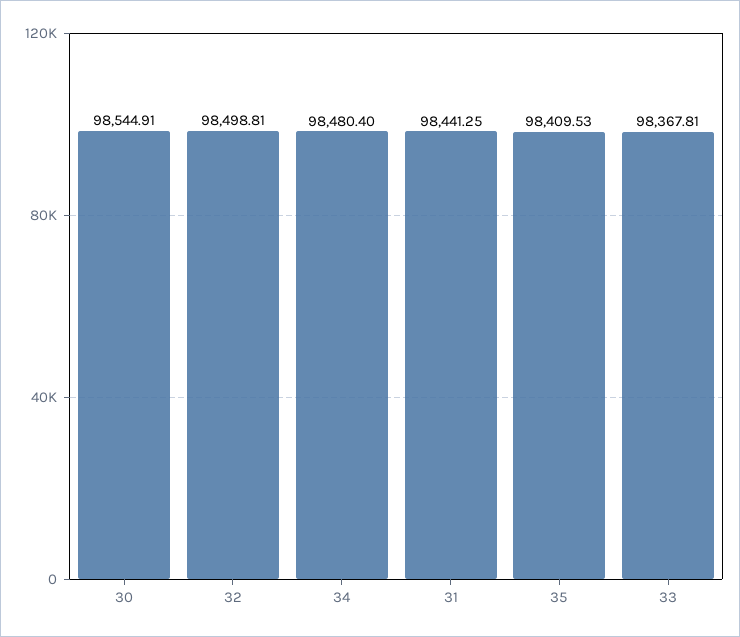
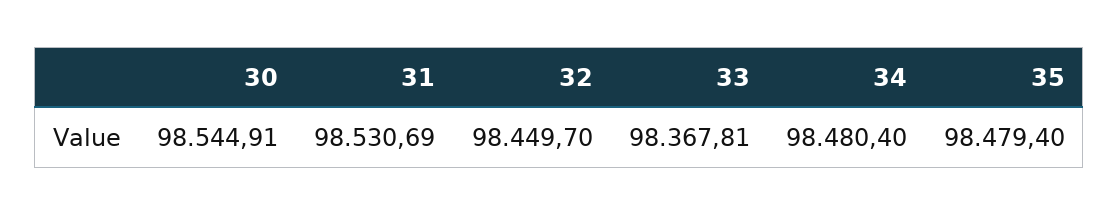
32: 98498.81 -> 98449.7
31: 98441.25 -> 98530.69
35: 98409.53 -> 98479.4

